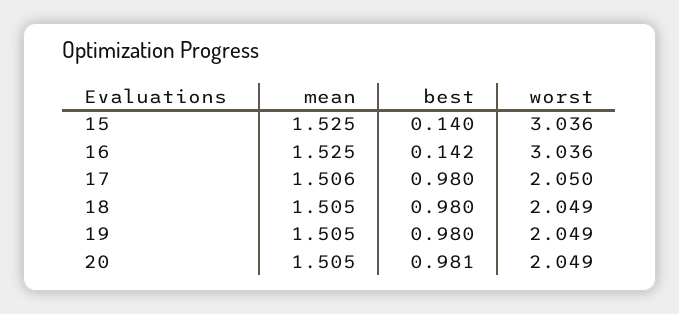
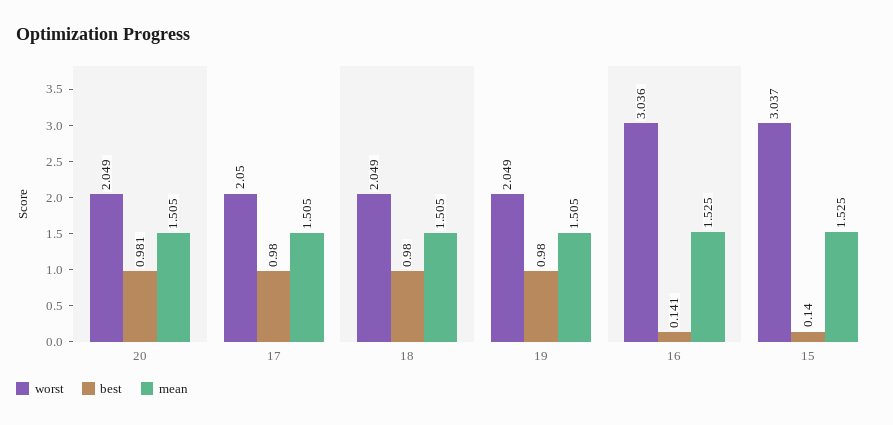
worst, 15: 3.036 -> 3.037
best, 16: 0.142 -> 0.141
mean, 17: 1.506 -> 1.505

